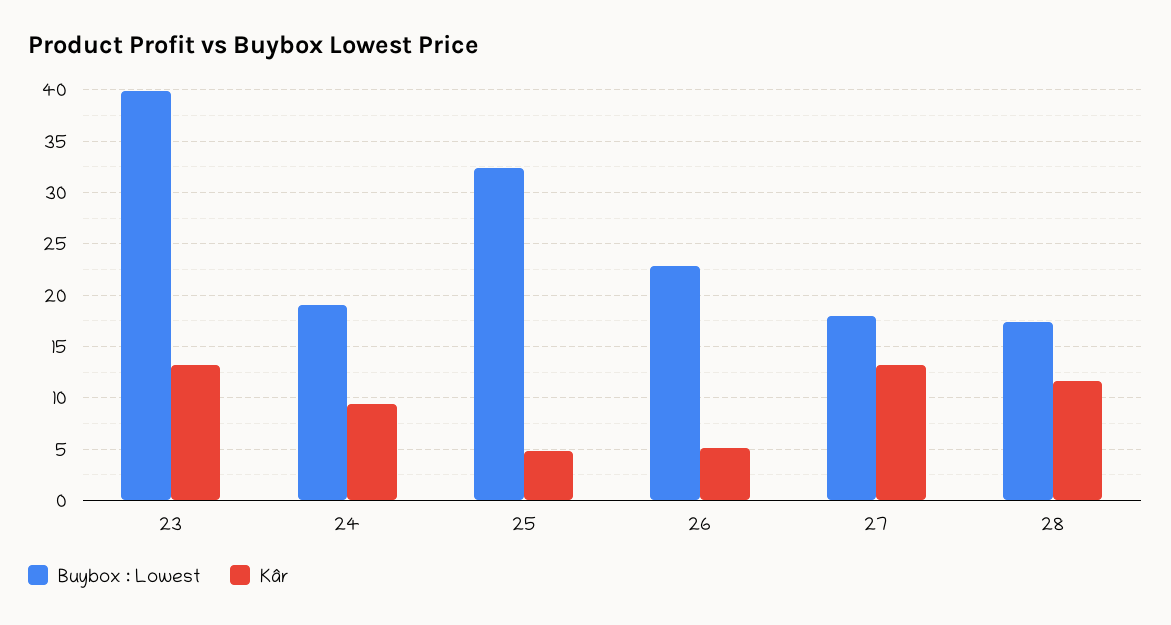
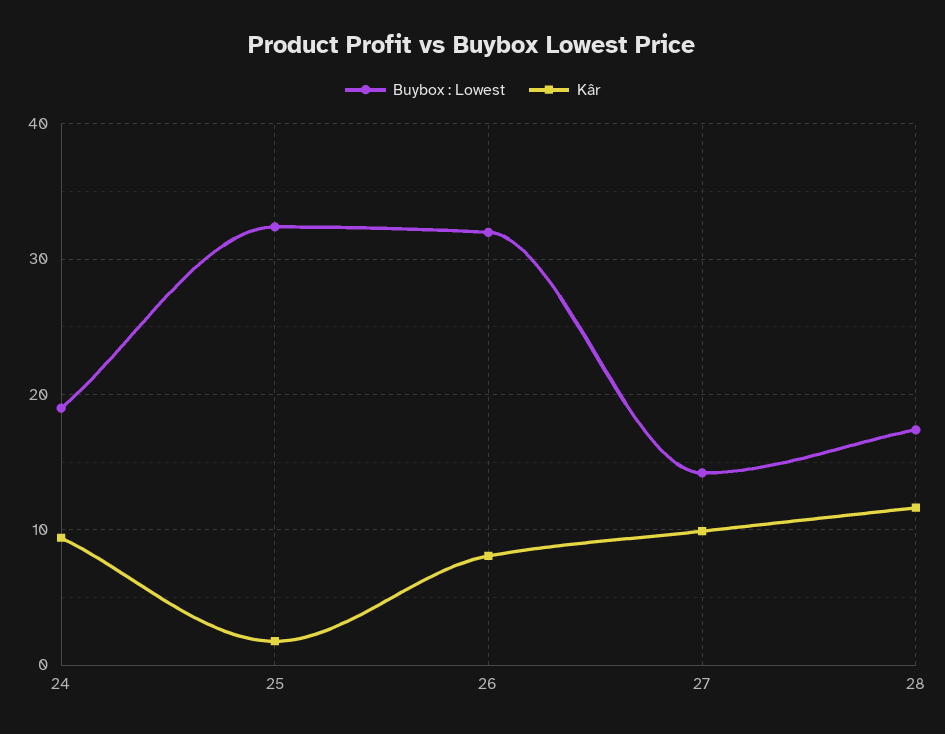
Buybox : Lowest, 23: 40 -> none
Kâr, 23: 13 -> none
Kâr, 25: 5 -> 2
Buybox : Lowest, 26: 23 -> 32
Kâr, 26: 5 -> 8
Buybox : Lowest, 27: 18 -> 14
Kâr, 27: 13 -> 10

